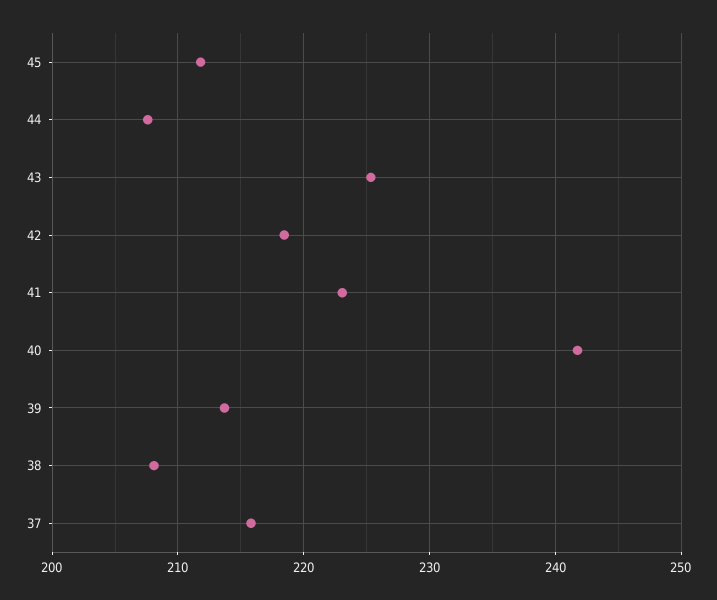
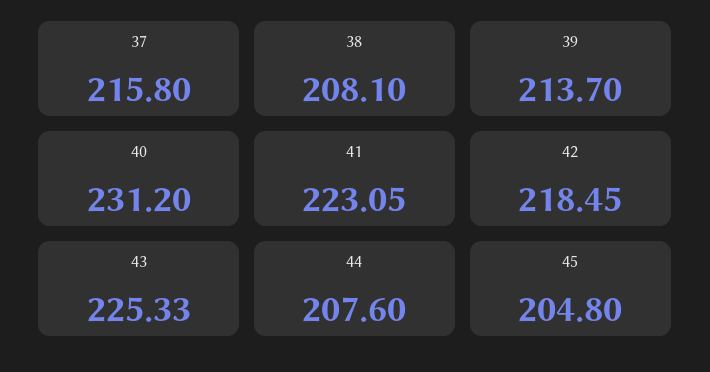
45: 212 -> 204.8
40: 242 -> 231.2

